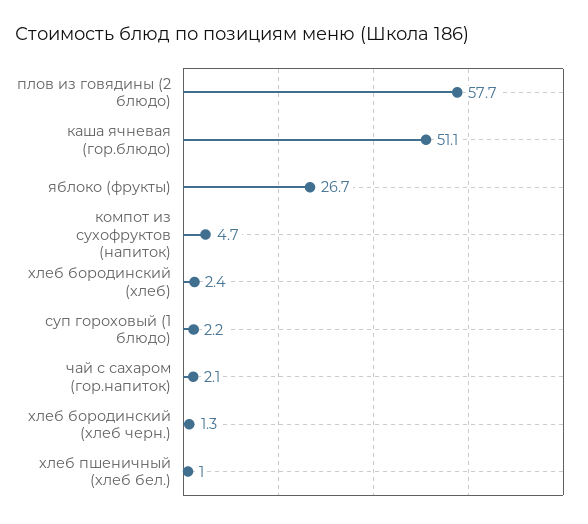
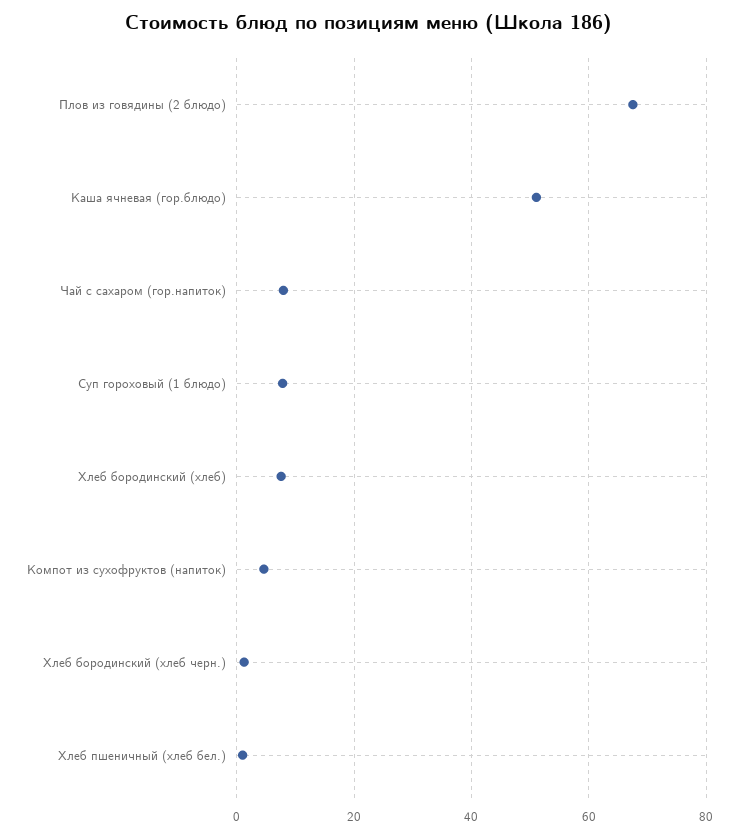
плов из говядины (2 блюдо): 57.7 -> 68
яблоко (фрукты): 26.7 -> none
хлеб бородинский (хлеб): 2.4 -> 8
суп гороховый (1 блюдо): 2.2 -> 8
чай с сахаром (гор.напиток): 2.1 -> 8

